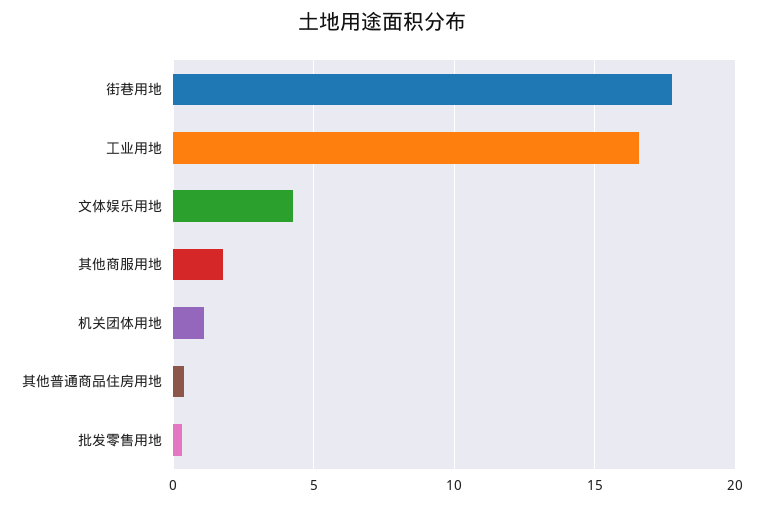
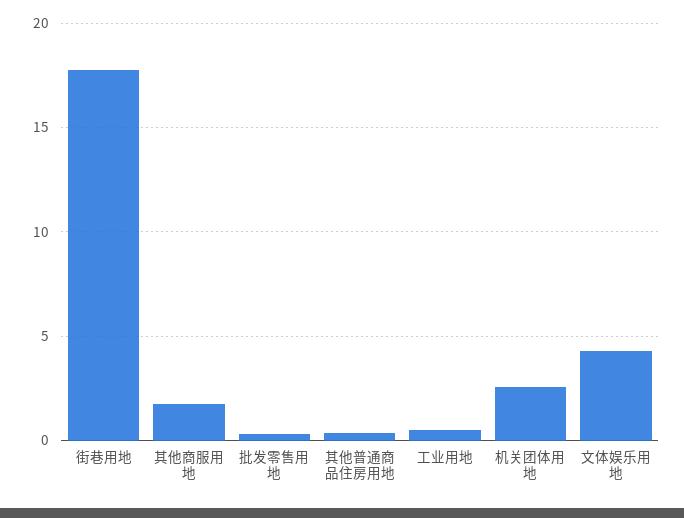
工业用地: 16.5 -> 0.5
机关团体用地: 1 -> 2.5

